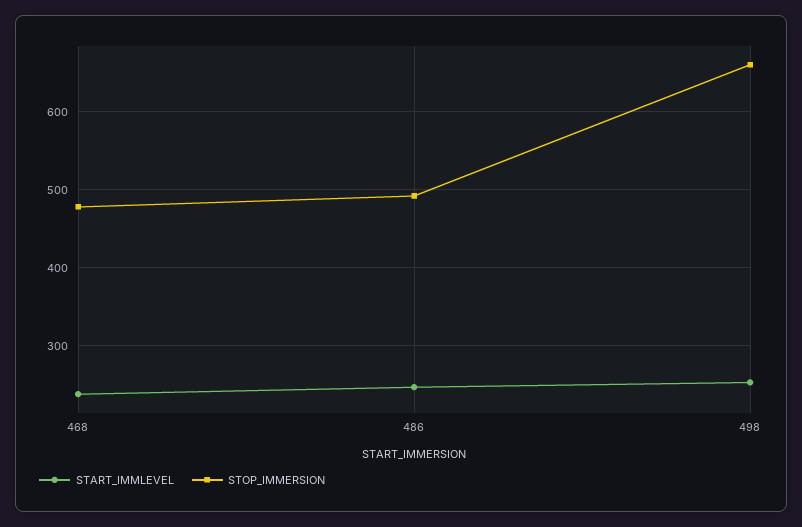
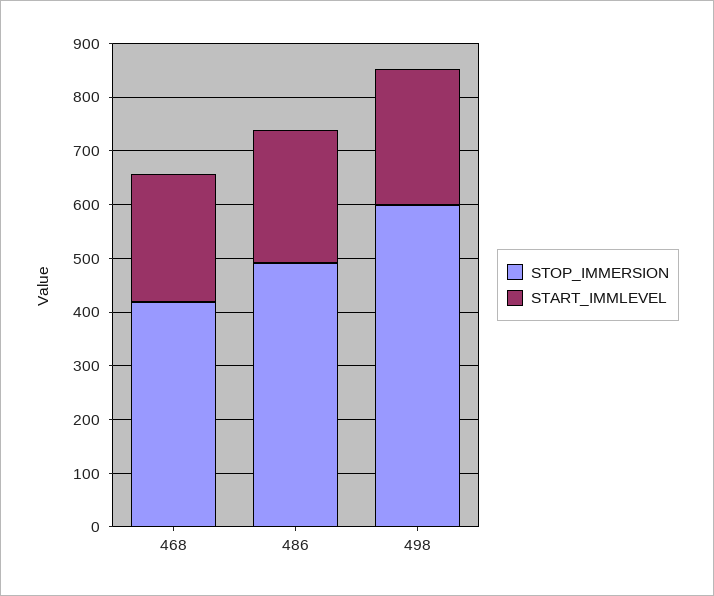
STOP_IMMERSION, 468: 480 -> 420
STOP_IMMERSION, 498: 660 -> 600

